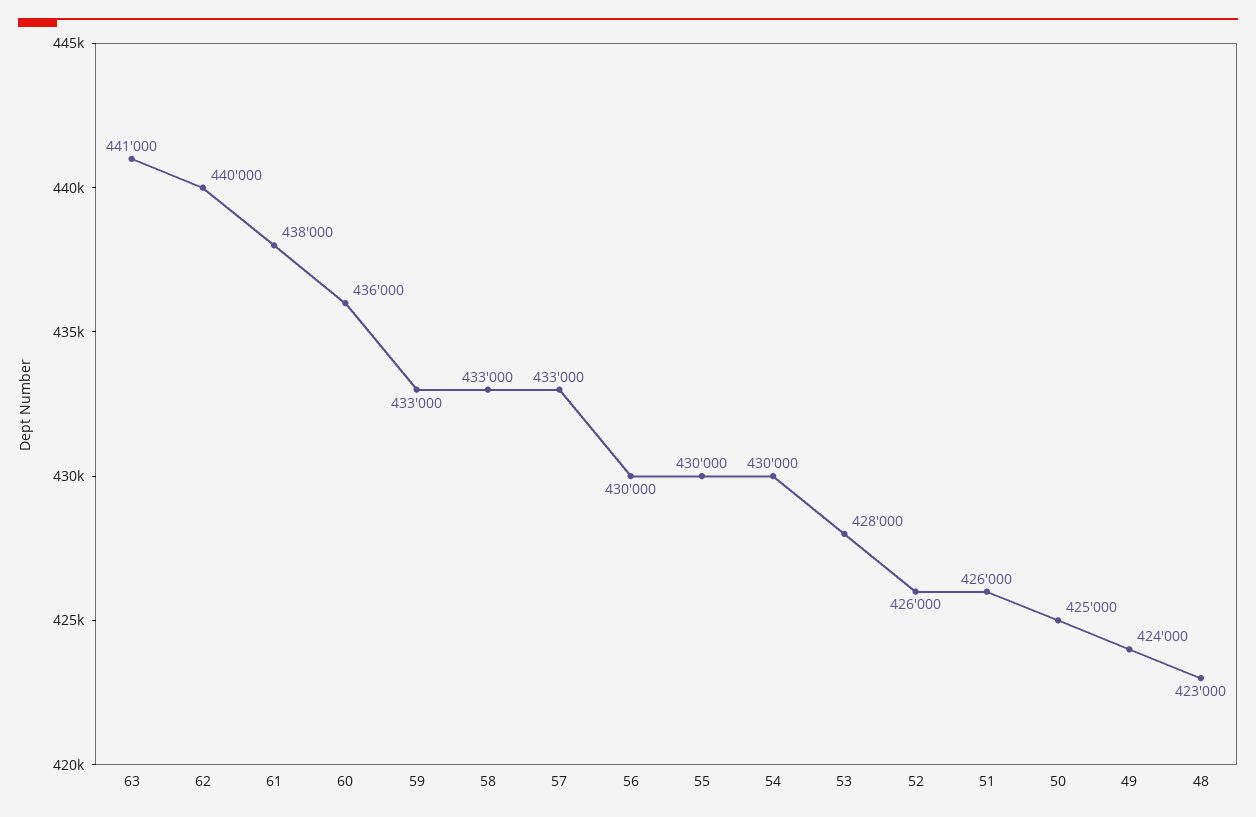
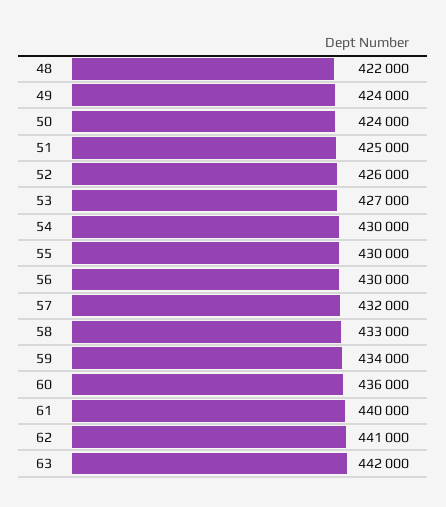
63: 441000 -> 442000
62: 440000 -> 441000
61: 438000 -> 440000
59: 433000 -> 434000
57: 433000 -> 432000
53: 428000 -> 427000
51: 426000 -> 425000
50: 425000 -> 424000
48: 423000 -> 422000

